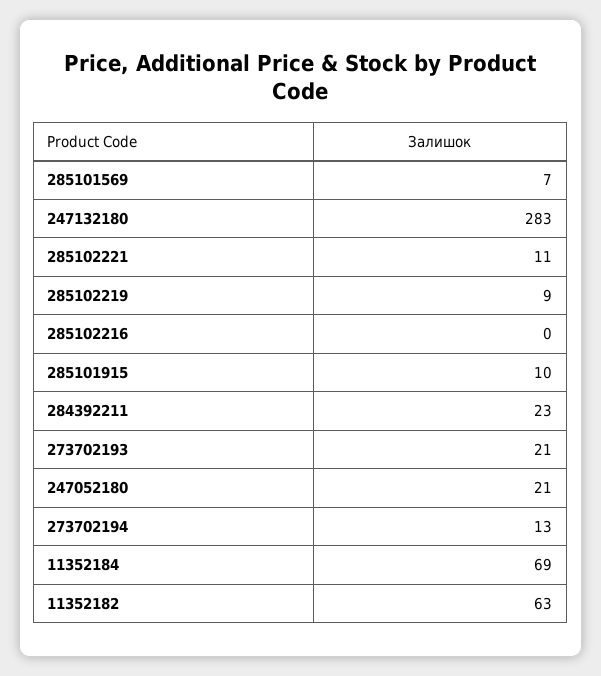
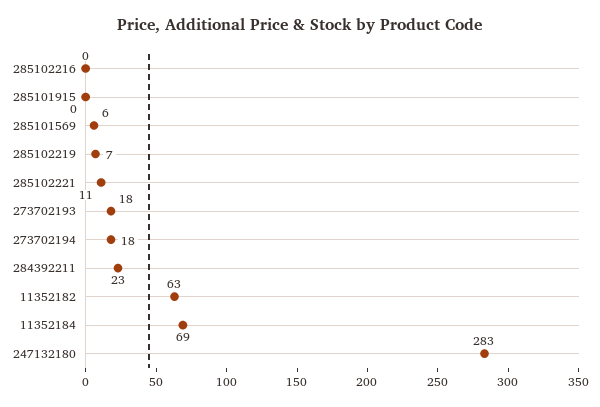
285101569: 7 -> 6
285102219: 9 -> 7
285101915: 10 -> 0
273702193: 21 -> 18
247052180: 21 -> none
273702194: 13 -> 18

